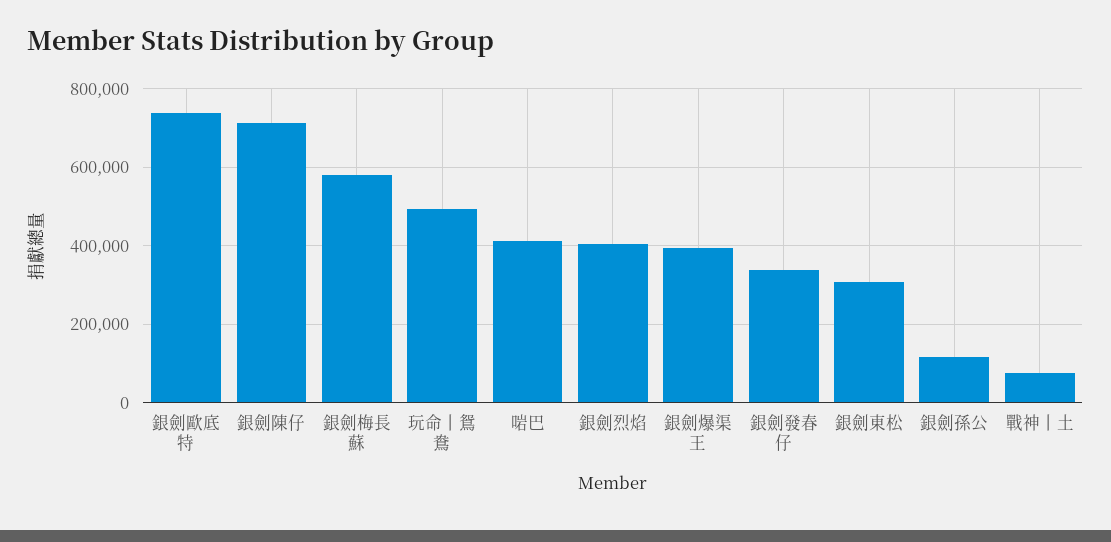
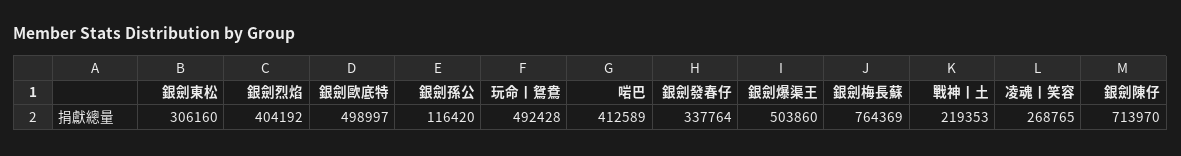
銀劍歐底特: 740000 -> 498997
銀劍梅長蘇: 580000 -> 764369
銀劍爆渠王: 400000 -> 503860
戰神丨土: 80000 -> 219353
凌魂丨笑容: none -> 268765

